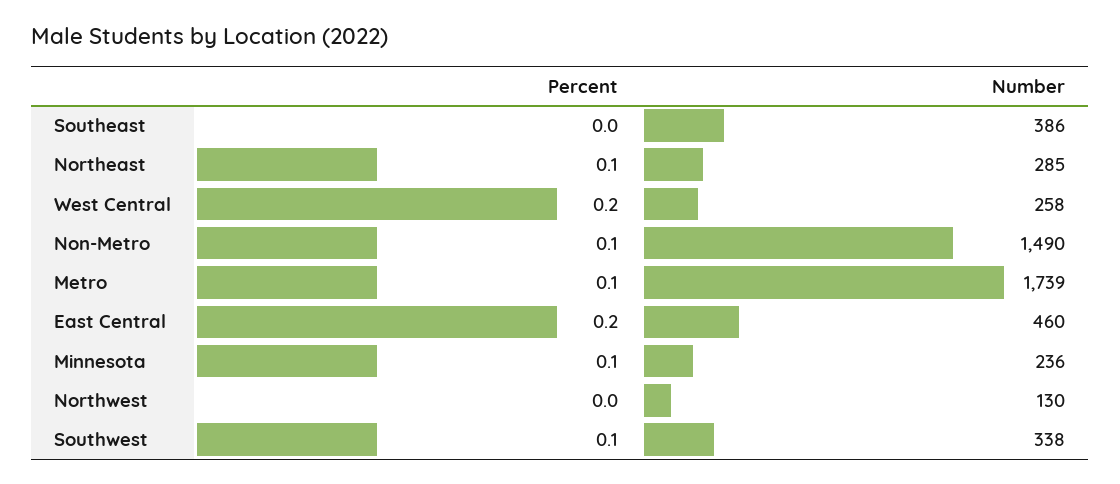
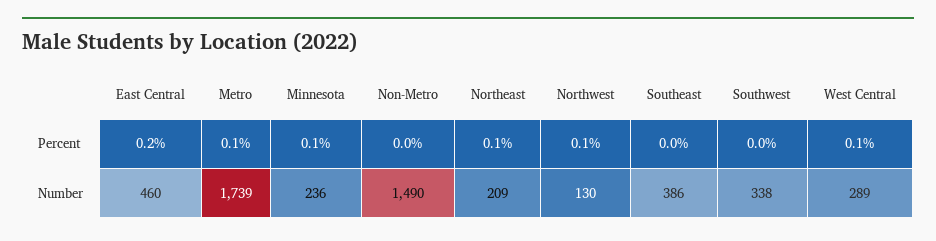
Number, Northeast: 285 -> 209
Percent, West Central: 0.2 -> 0.1
Number, West Central: 258 -> 289
Percent, Non-Metro: 0.1 -> 0
Percent, Northwest: 0 -> 0.1
Percent, Southwest: 0.1 -> 0

